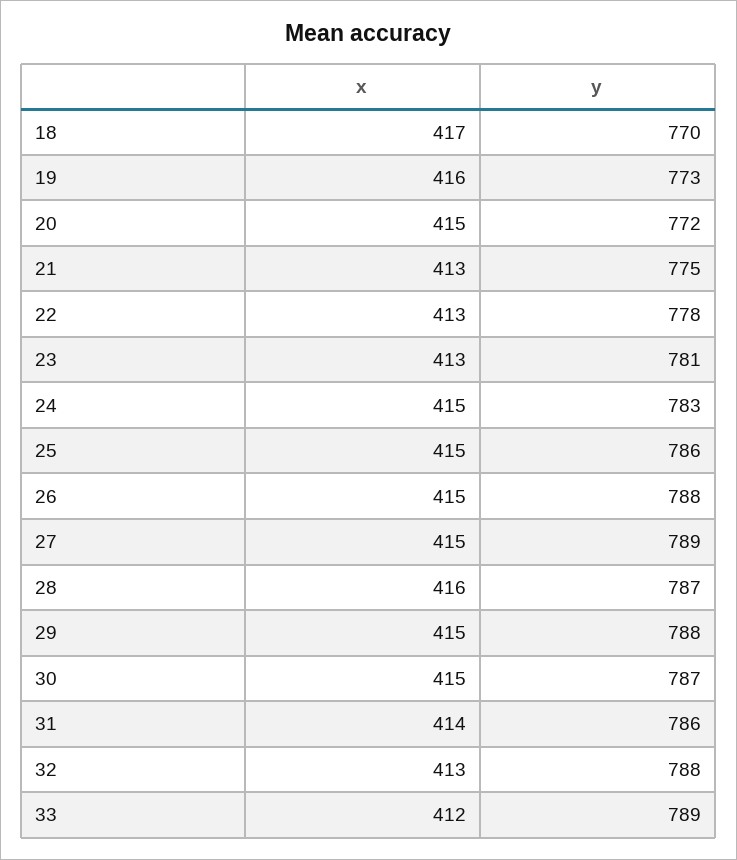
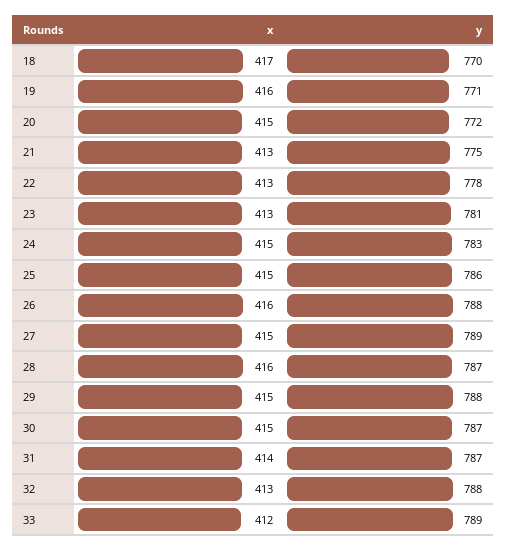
y, 19: 773 -> 771
x, 26: 415 -> 416
y, 31: 786 -> 787

